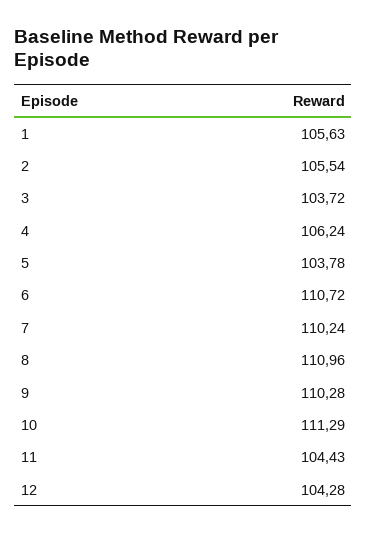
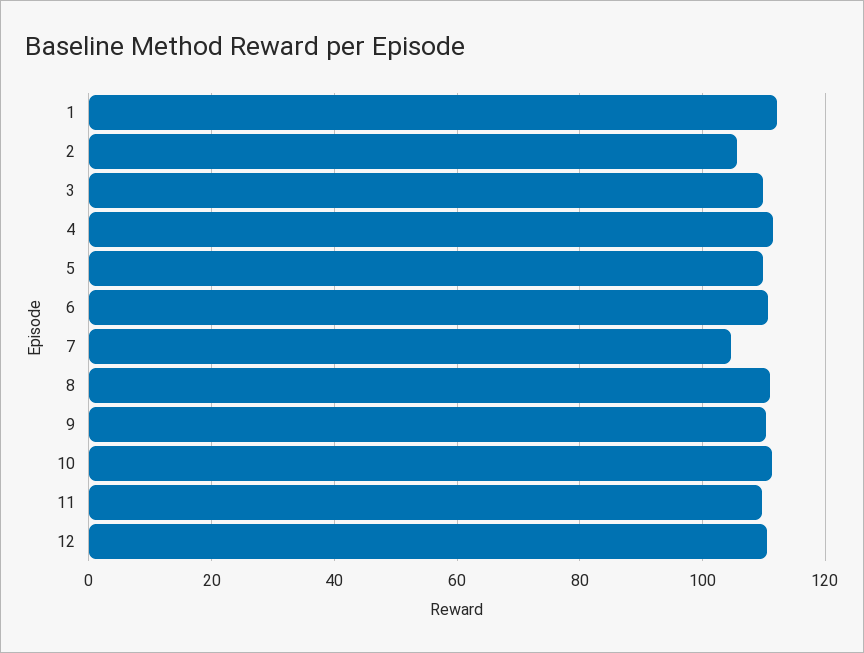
1: 105.63 -> 112
3: 103.72 -> 110
4: 106.24 -> 112
5: 103.78 -> 110
7: 110.24 -> 104
11: 104.43 -> 110
12: 104.28 -> 110

